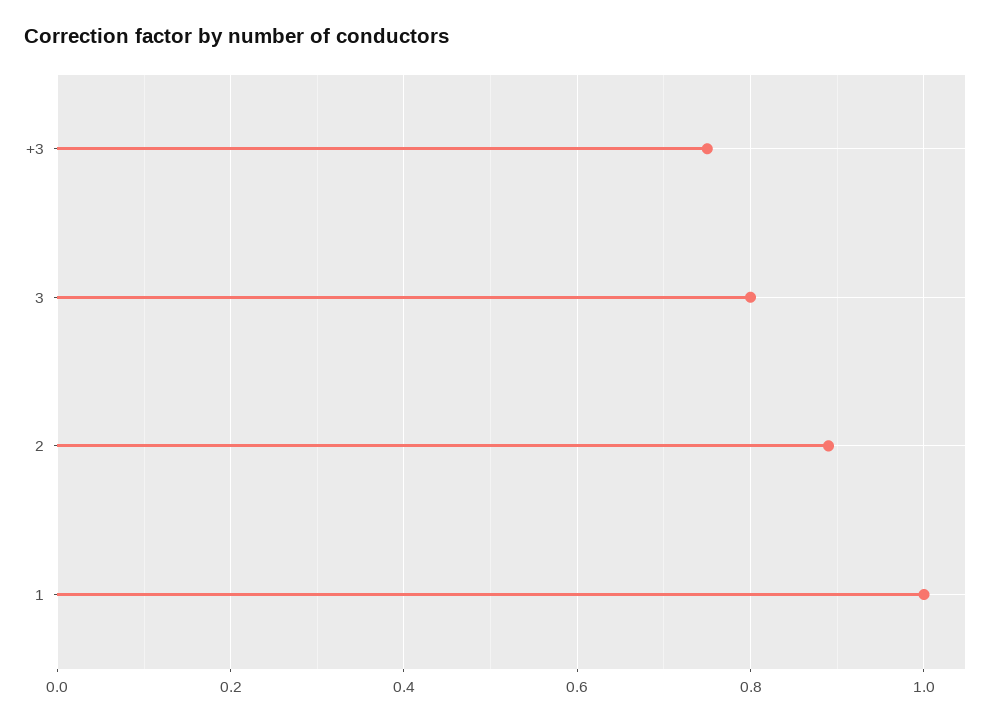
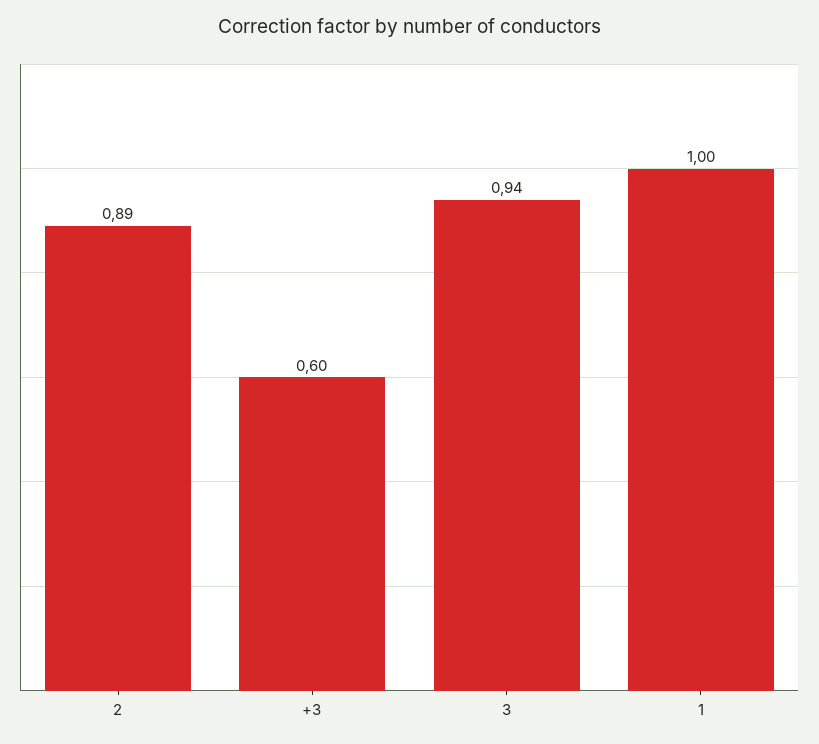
+3: 0.75 -> 0.6
3: 0.8 -> 0.94

